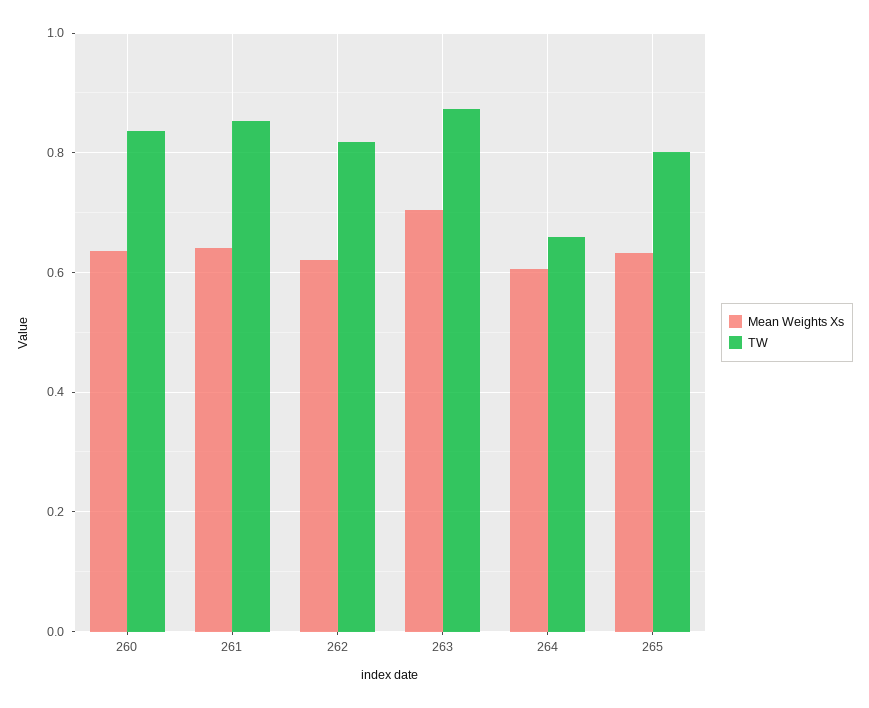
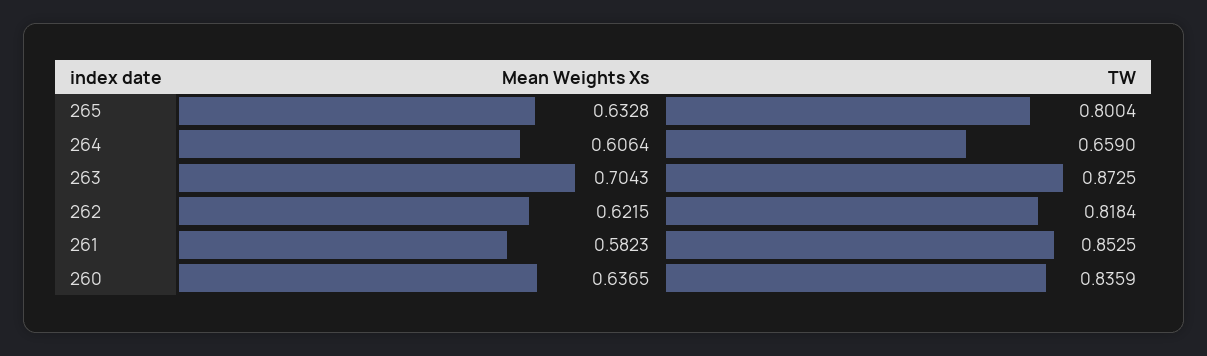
Mean Weights Xs, 261: 0.64 -> 0.5823

